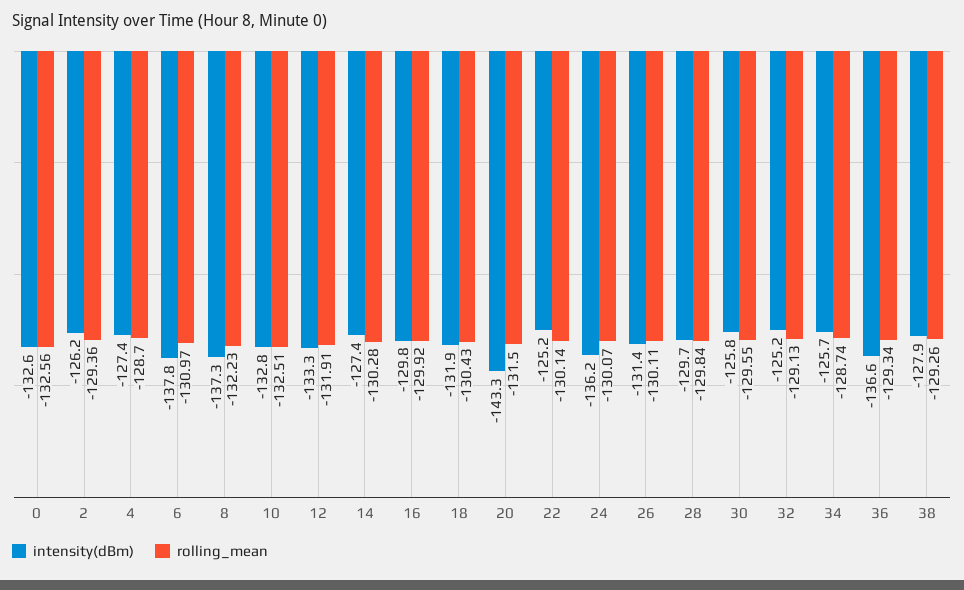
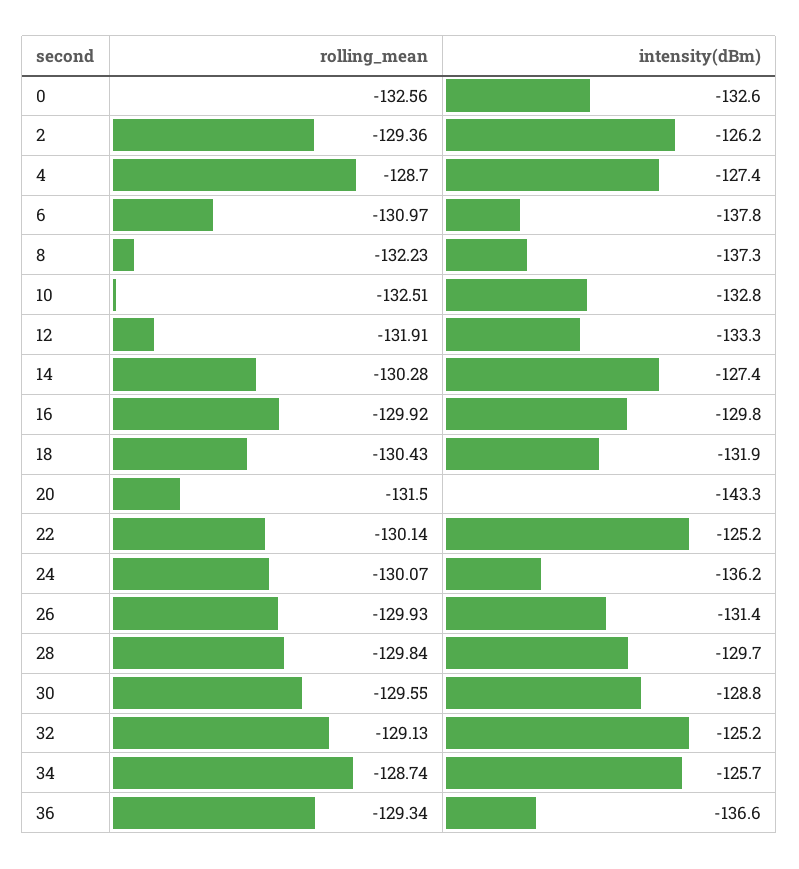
rolling_mean, 26: -130.11 -> -129.93
intensity(dBm), 30: -125.8 -> -128.8
intensity(dBm), 38: -127.9 -> none
rolling_mean, 38: -129.26 -> none

